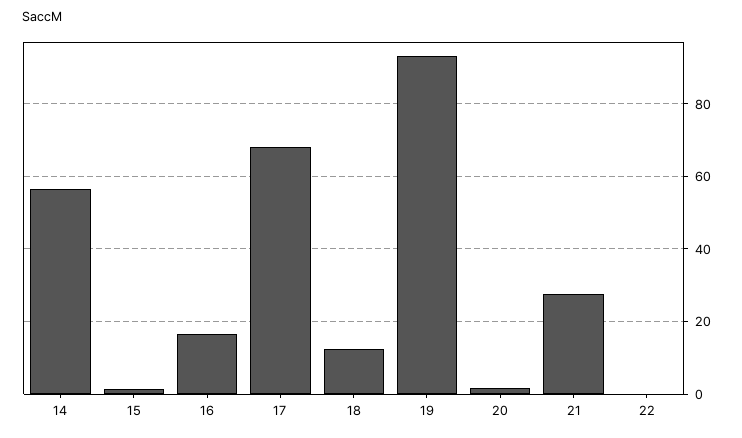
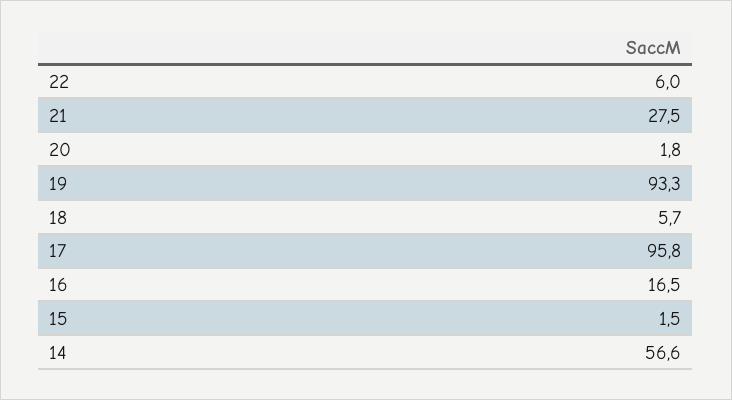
17: 68 -> 95.8
18: 12 -> 5.7
22: 0 -> 6

